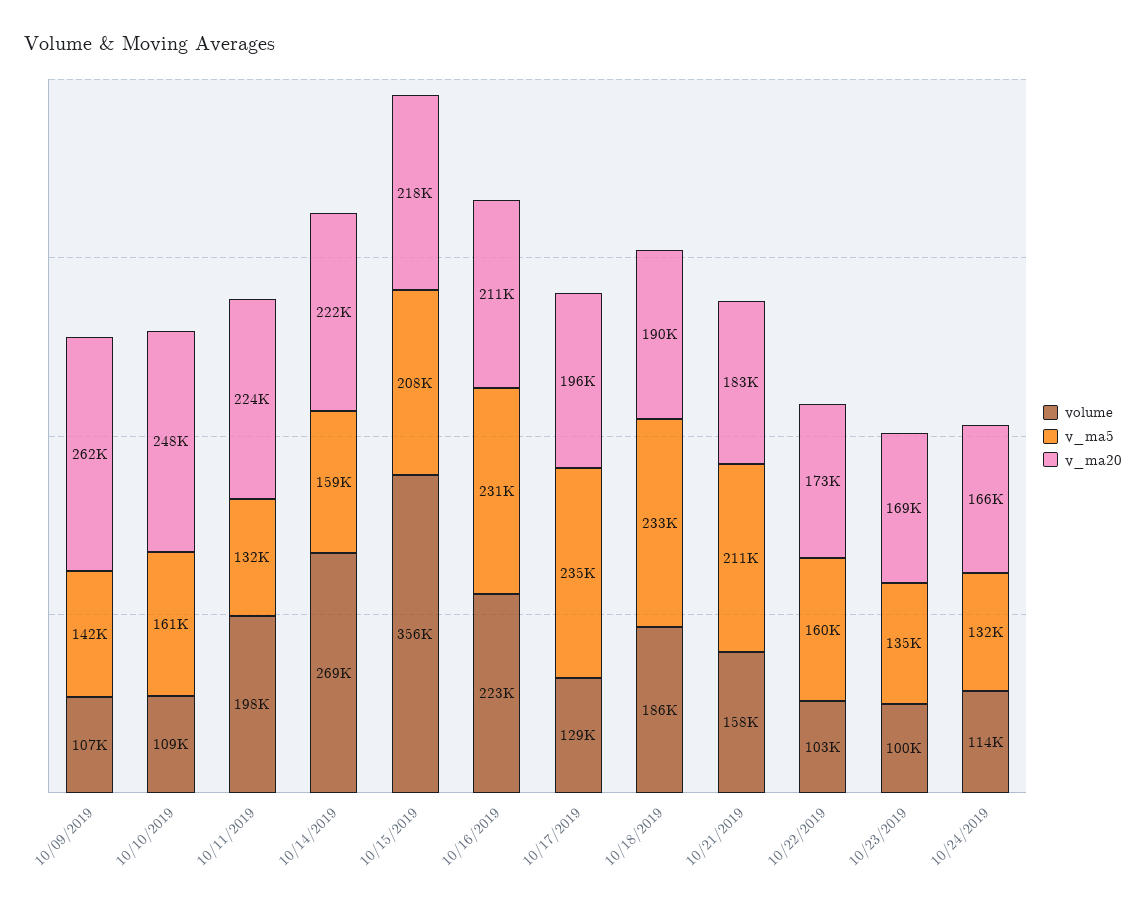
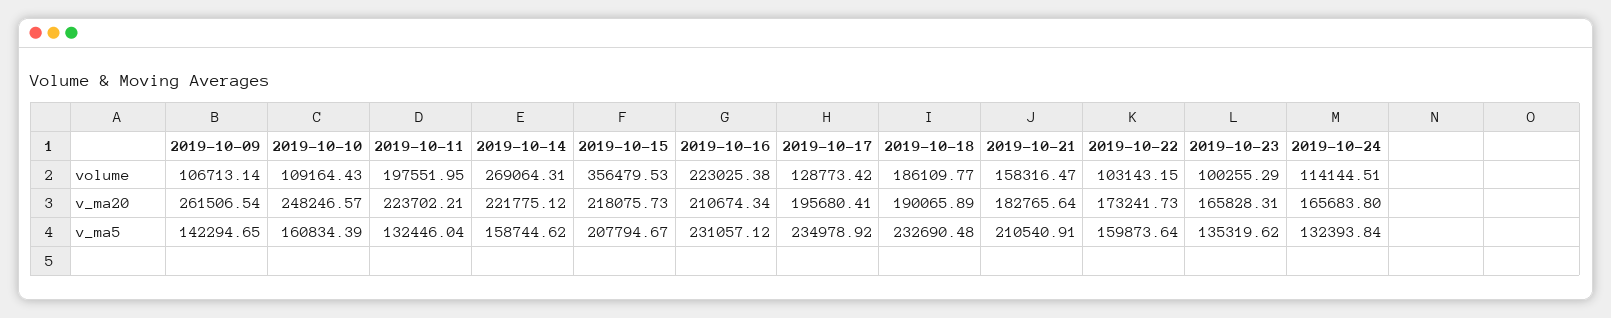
v_ma20, 10/23/2019: 169000 -> 165828.31

